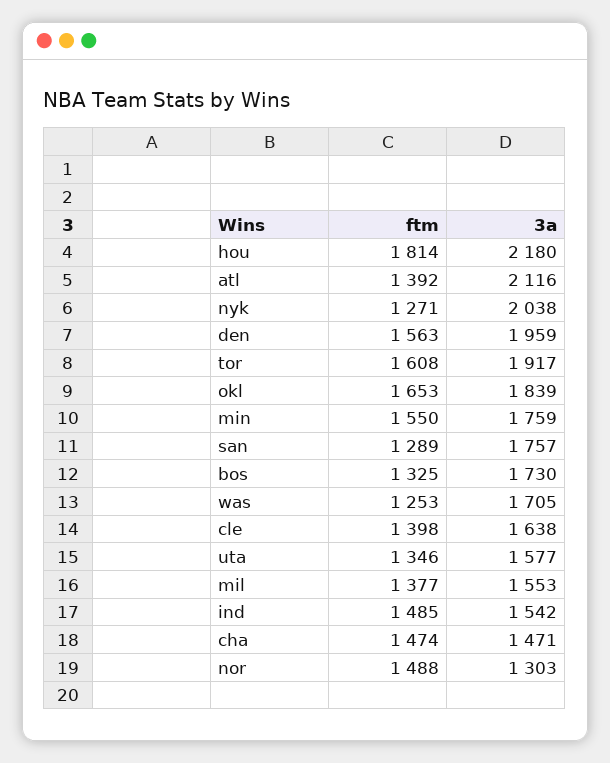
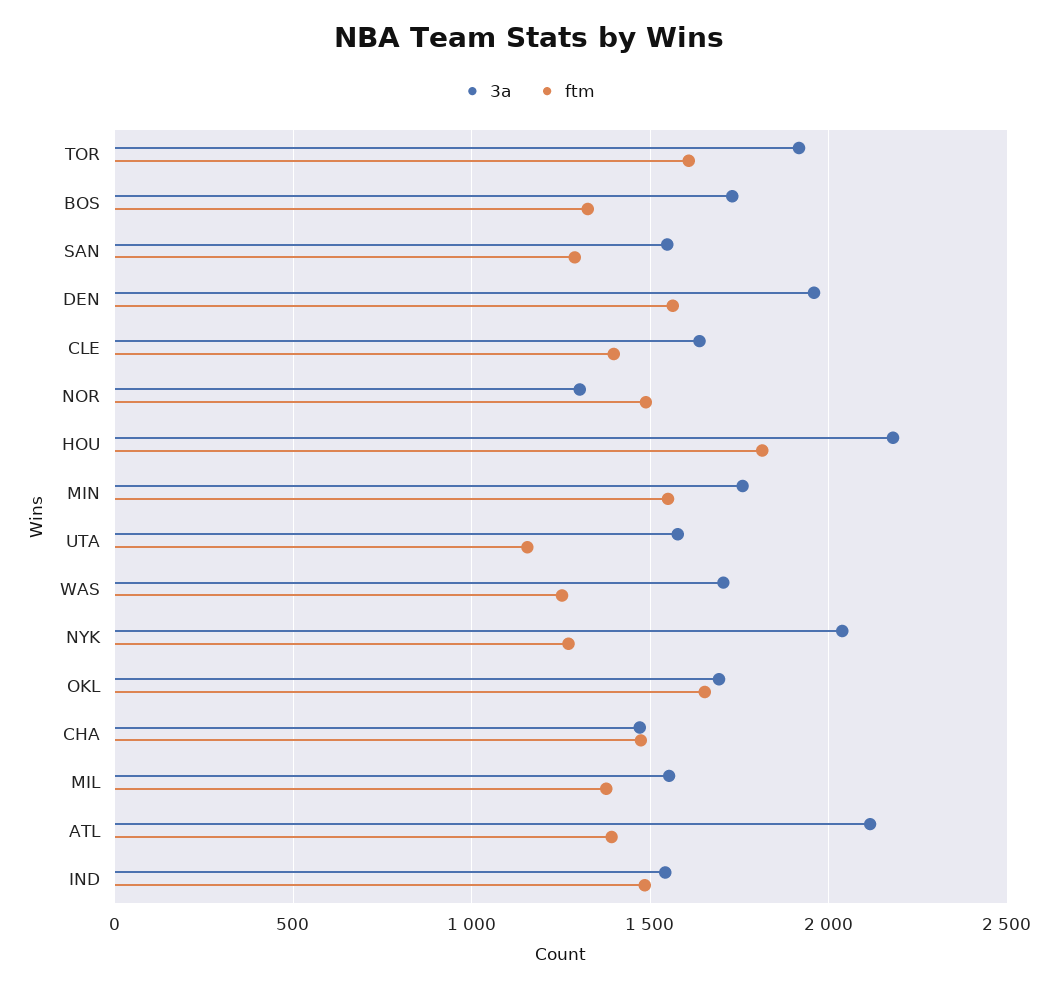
3a, okl: 1839 -> 1700
3a, san: 1757 -> 1550
ftm, uta: 1346 -> 1150

